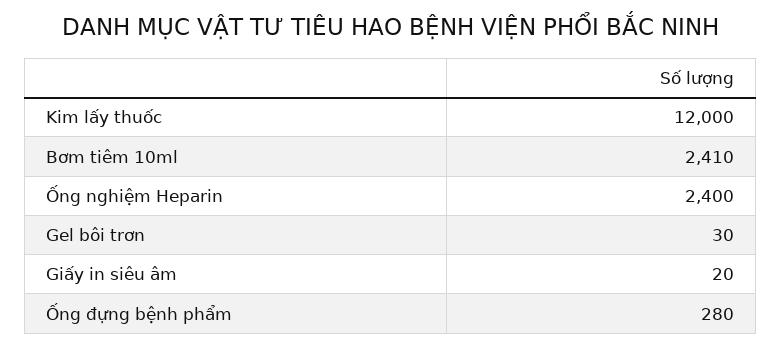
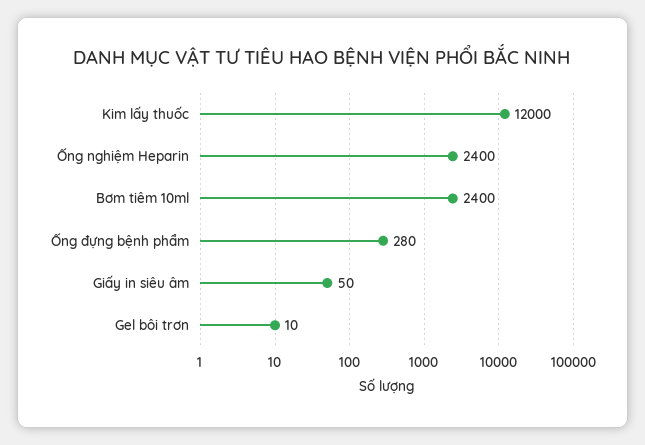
Bơm tiêm 10ml: 2410 -> 2400
Gel bôi trơn: 30 -> 10
Giấy in siêu âm: 20 -> 50

